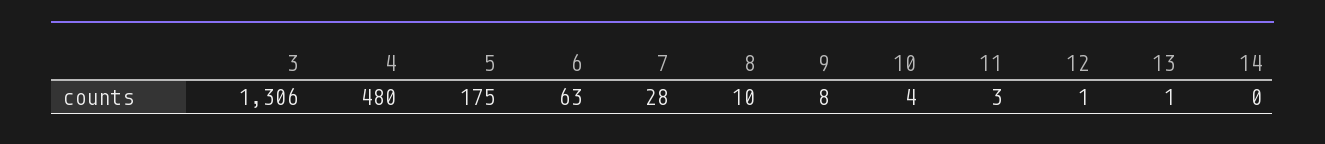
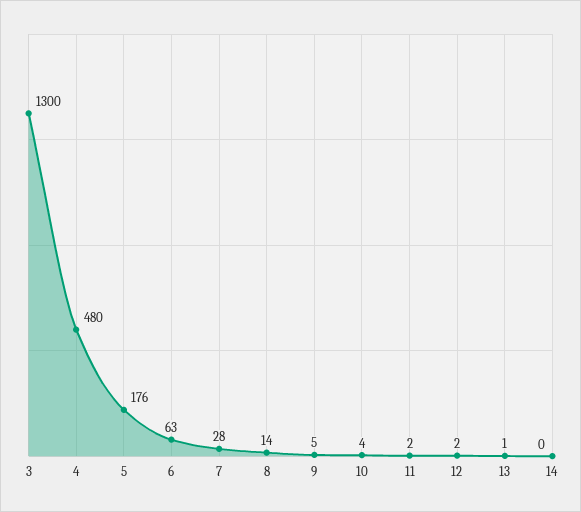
3: 1306 -> 1300
5: 175 -> 176
8: 10 -> 14
9: 8 -> 5
11: 3 -> 2
12: 1 -> 2

